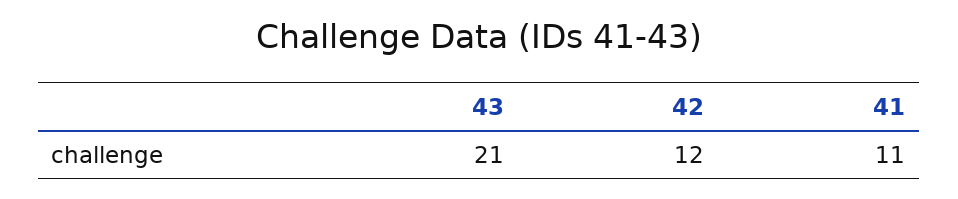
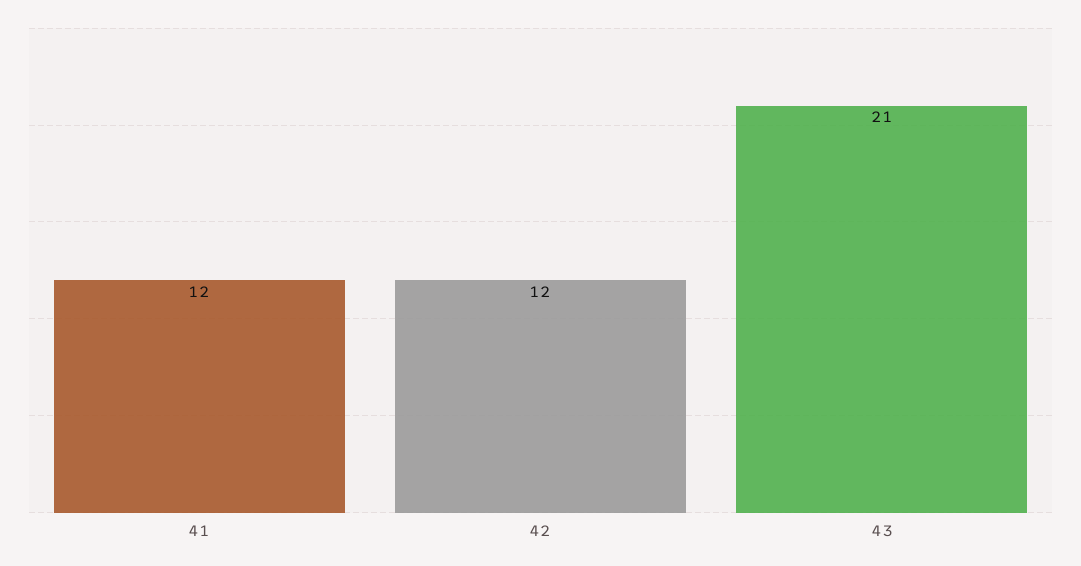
41: 11 -> 12

